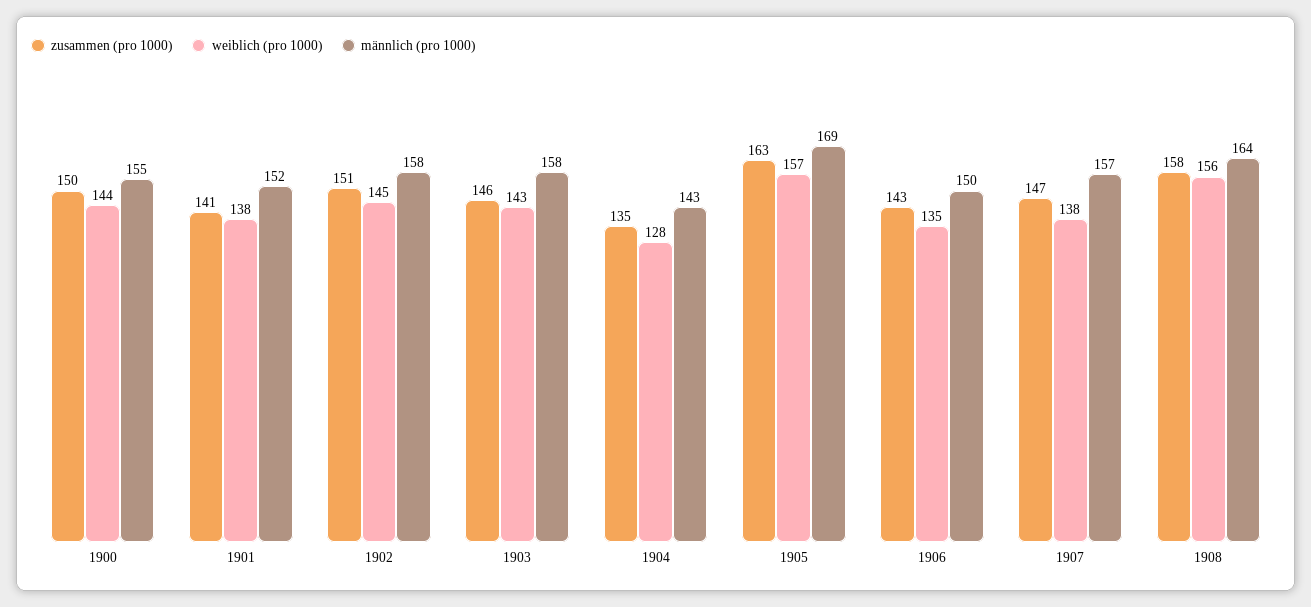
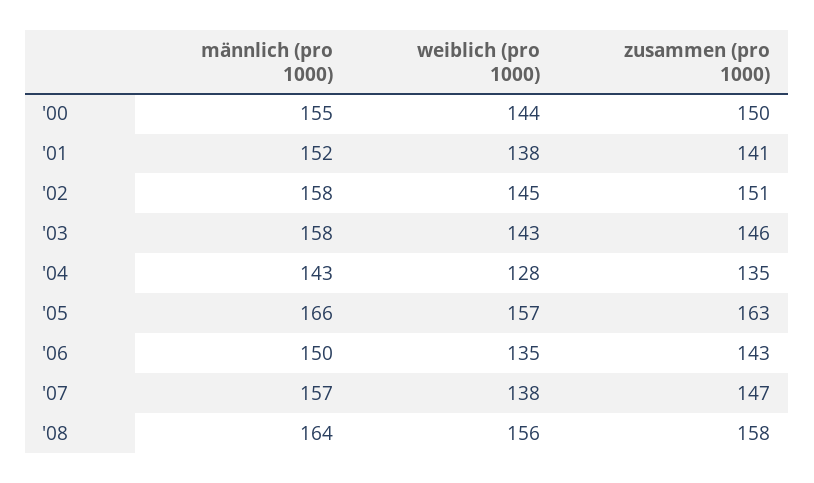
männlich (pro 1000), 1905: 169 -> 166

